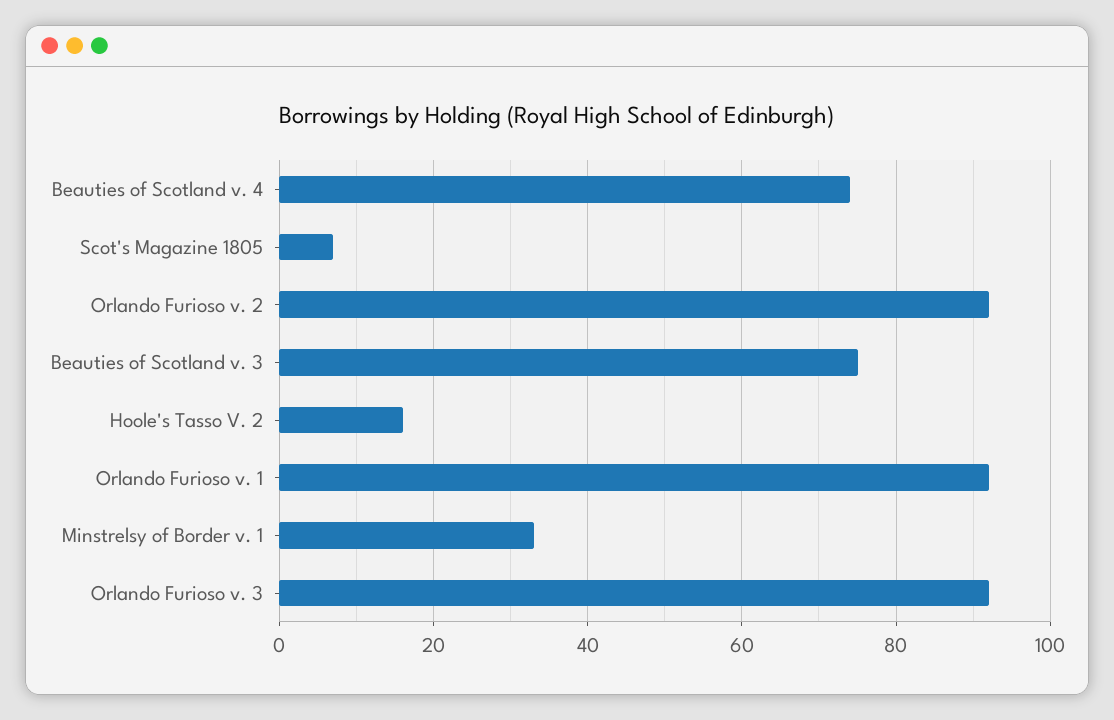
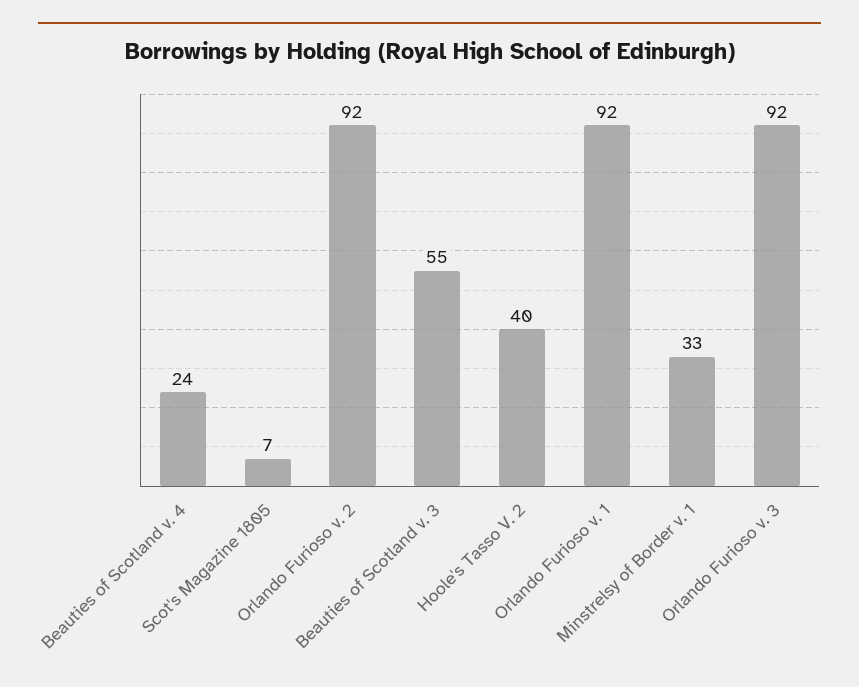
Beauties of Scotland v. 4: 75 -> 24
Beauties of Scotland v. 3: 75 -> 55
Hoole's Tasso V. 2: 15 -> 40

